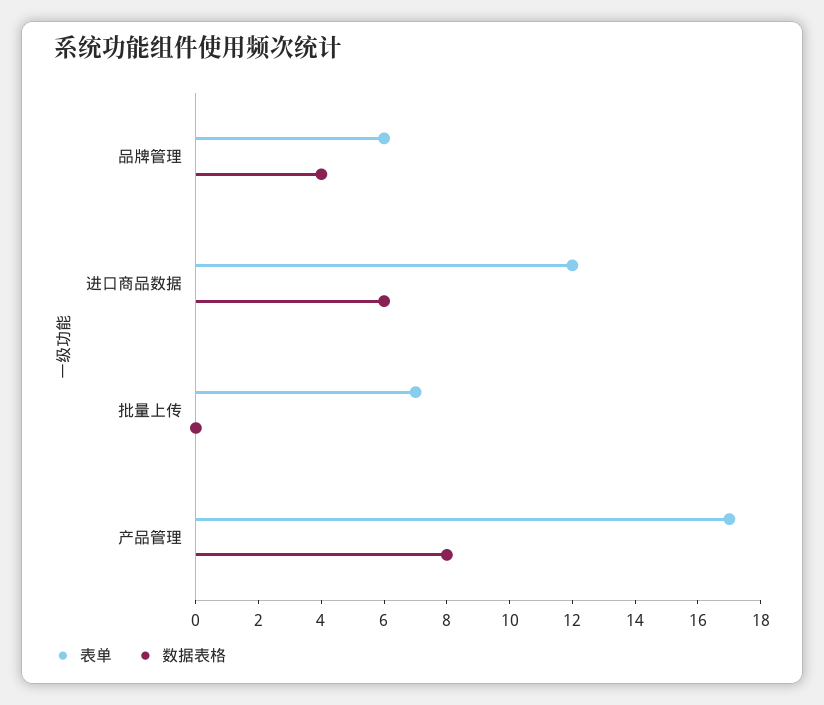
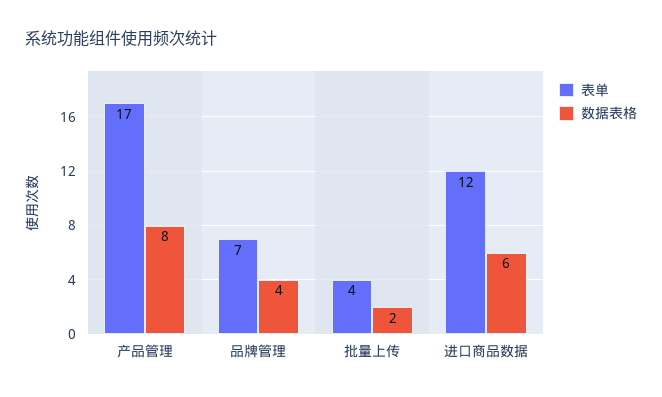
表单, 品牌管理: 6 -> 7
表单, 批量上传: 7 -> 4
数据表格, 批量上传: 0 -> 2

